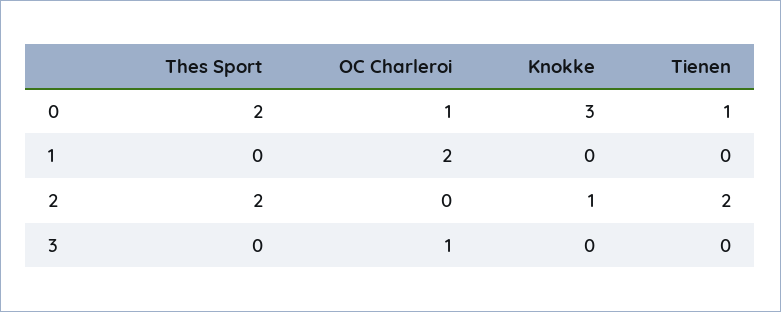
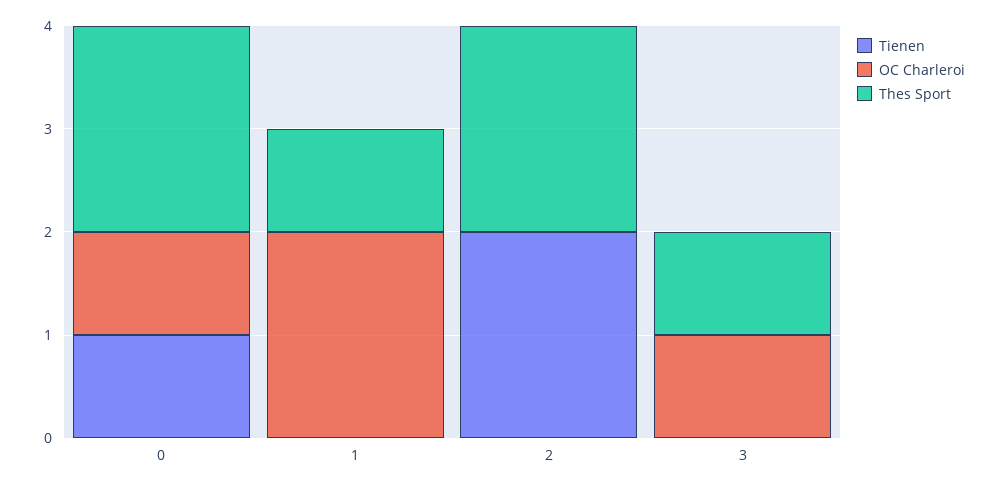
Knokke, 0: 3 -> none
Thes Sport, 1: 0 -> 1
Knokke, 1: 0 -> none
Knokke, 2: 1 -> none
Thes Sport, 3: 0 -> 1
Knokke, 3: 0 -> none

